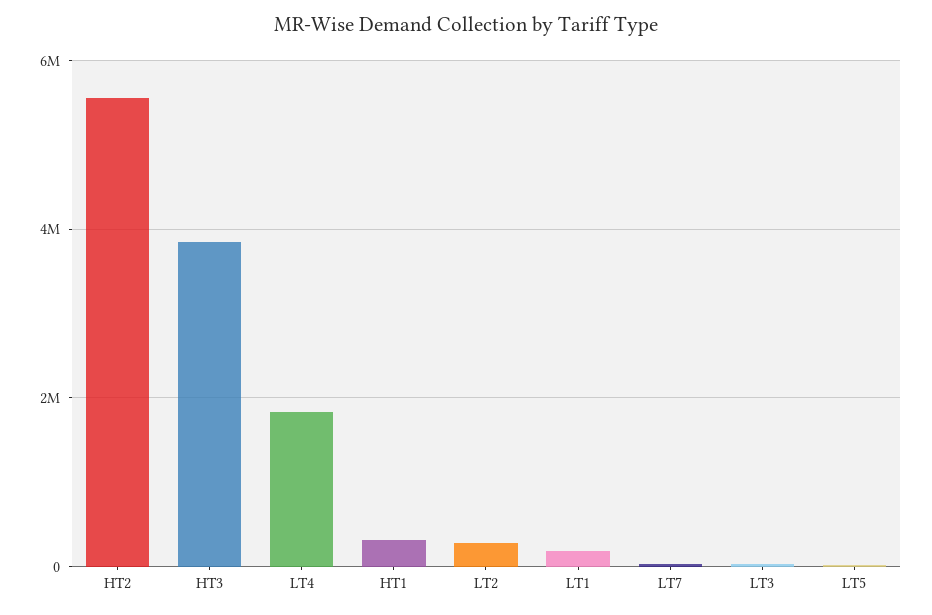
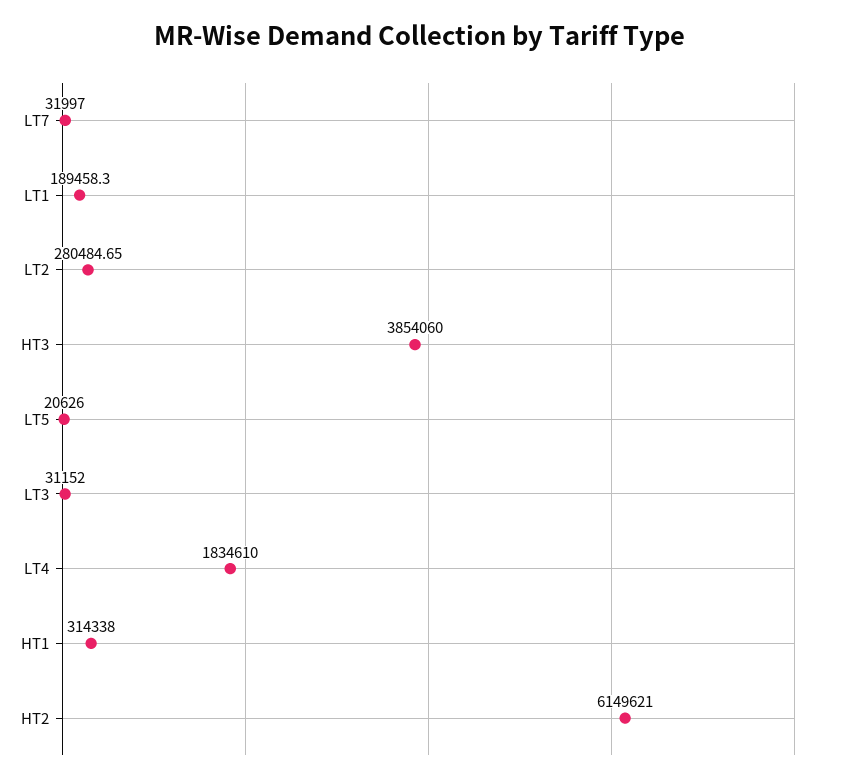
HT2: 5600000 -> 6149621

